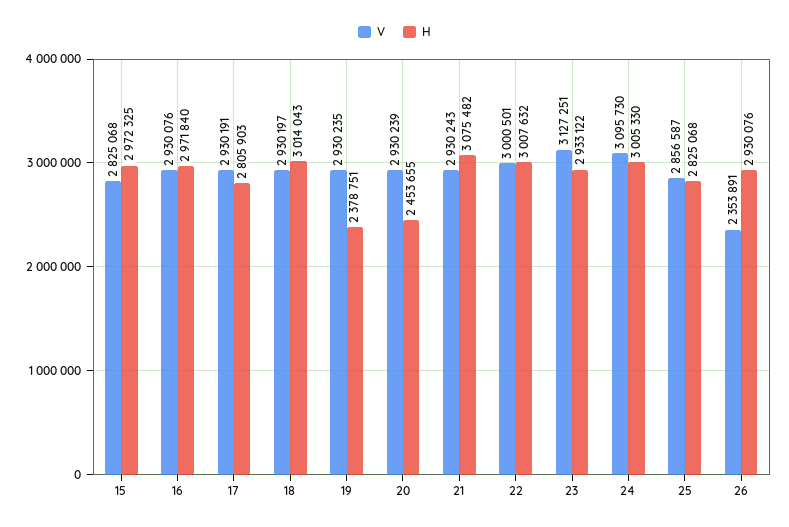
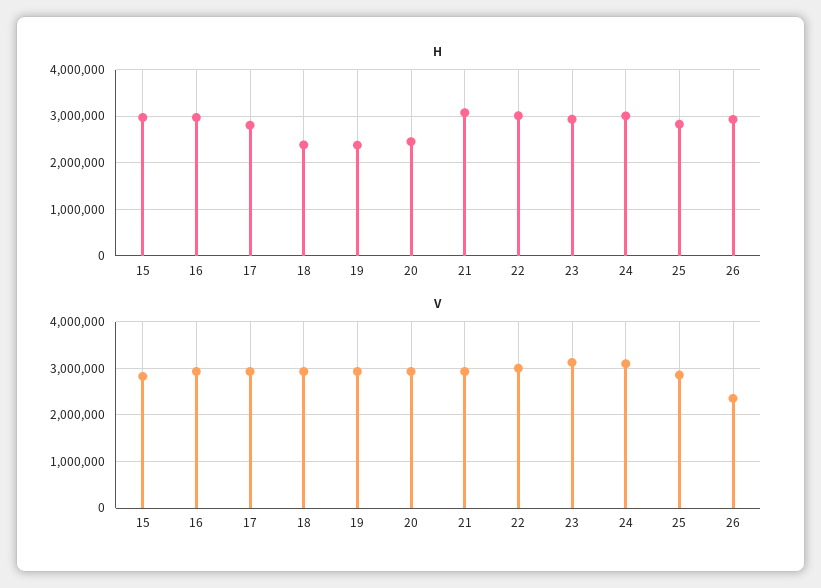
H, 18: 3014043 -> 2400000

